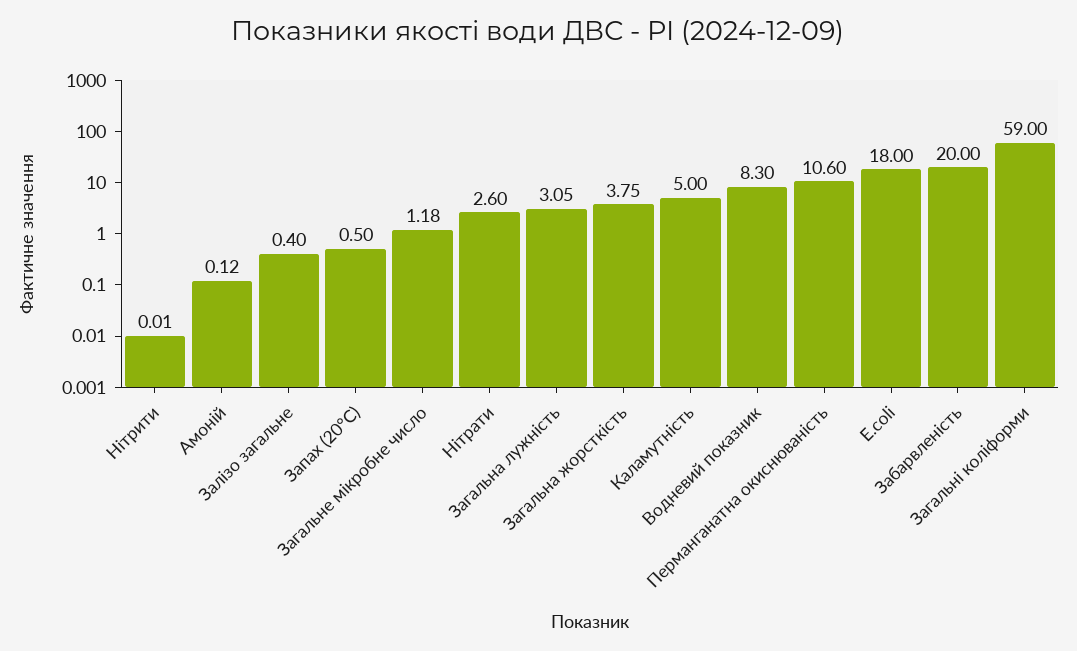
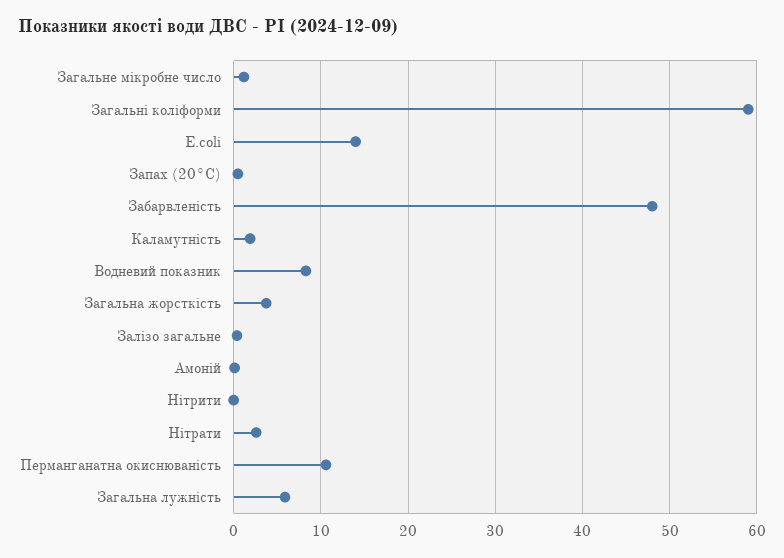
Загальна лужність: 3.05 -> 6
Каламутність: 5 -> 2
E.coli: 18 -> 14
Забарвленість: 20 -> 48

